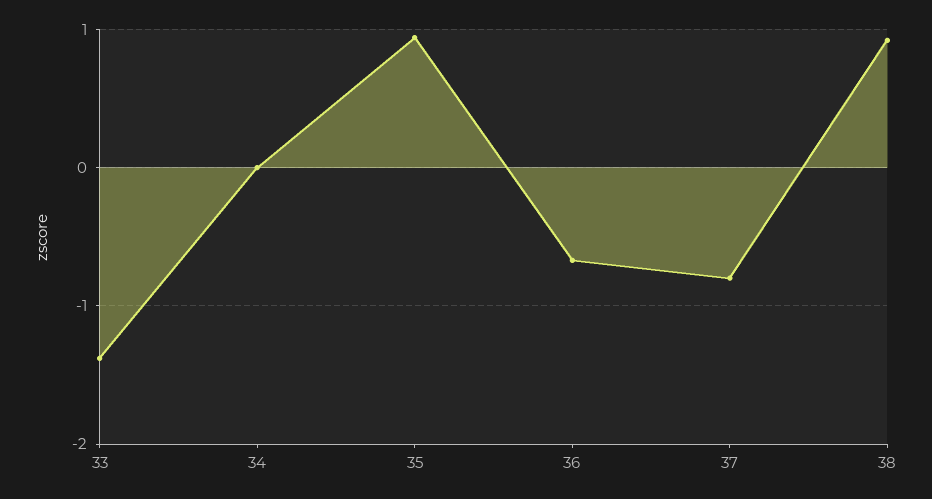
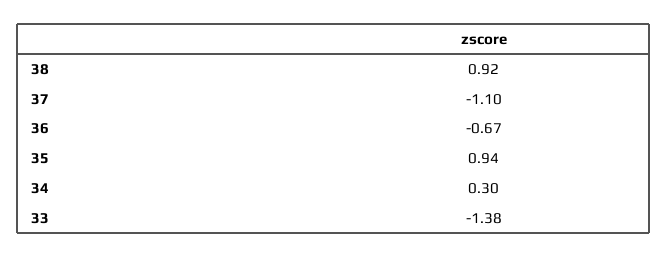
34: 0 -> 0.3
37: -0.8 -> -1.1

